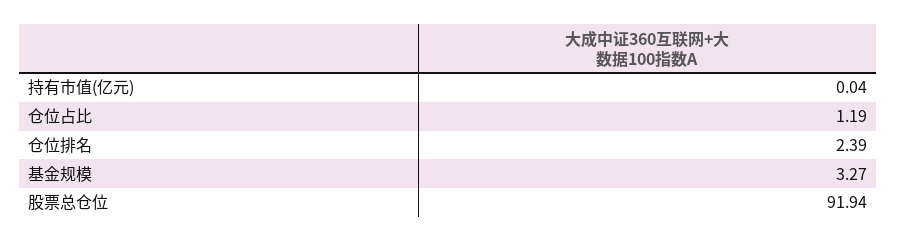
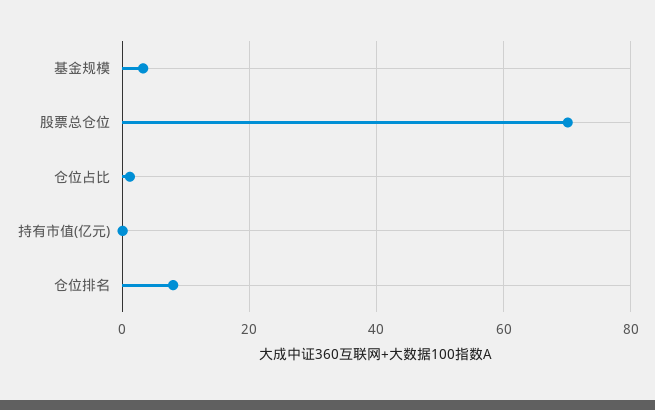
仓位排名: 2.39 -> 8
股票总仓位: 91.94 -> 70

